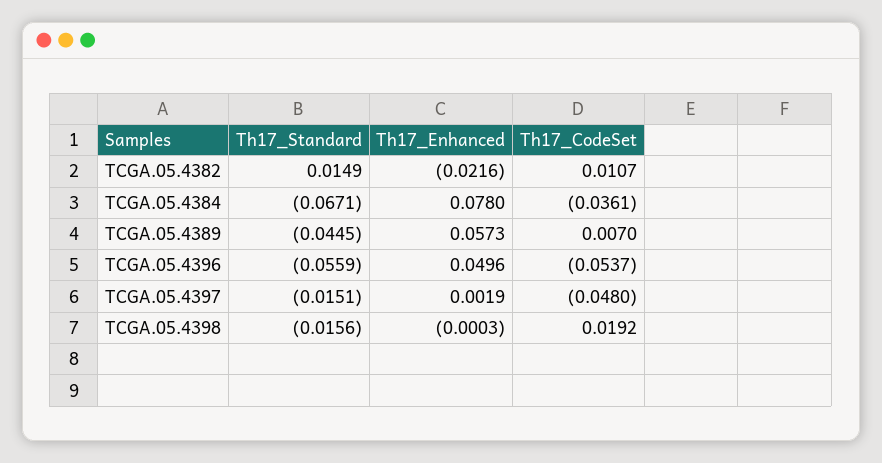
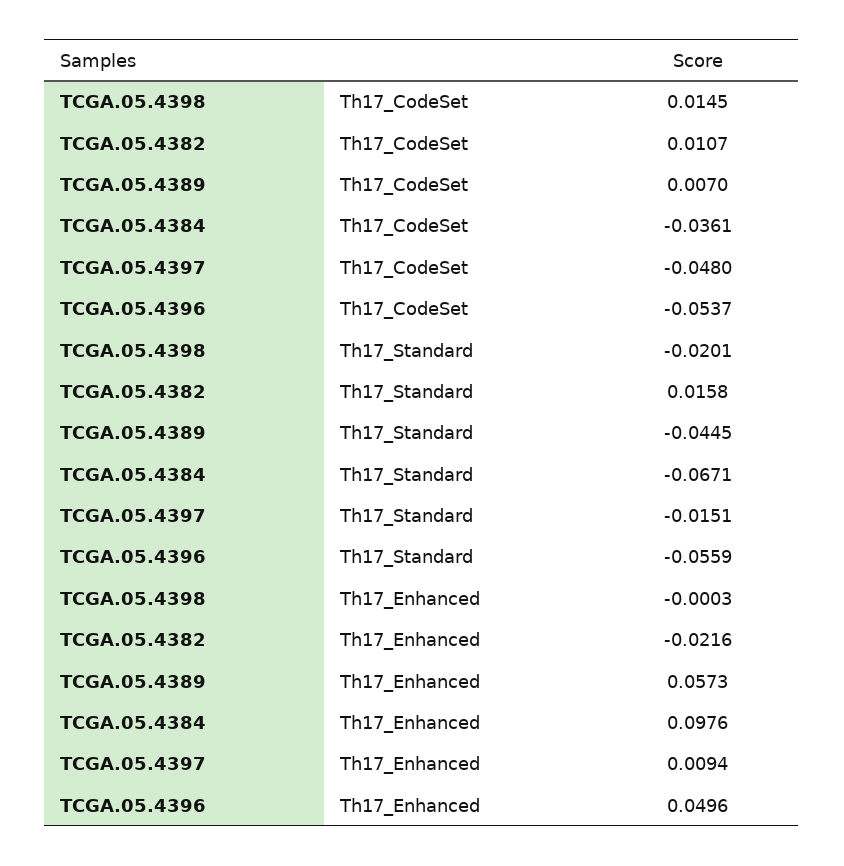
Th17_Standard, TCGA.05.4382: 0.0149 -> 0.0158
Th17_Enhanced, TCGA.05.4384: 0.078 -> 0.0976
Th17_Enhanced, TCGA.05.4397: 0.0019 -> 0.0094
Th17_Standard, TCGA.05.4398: -0.0156 -> -0.0201
Th17_CodeSet, TCGA.05.4398: 0.0192 -> 0.0145

